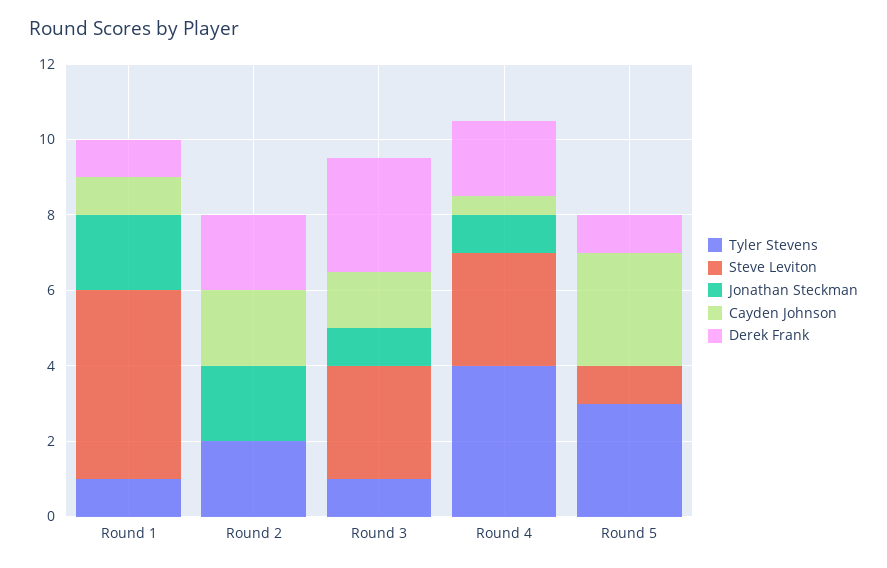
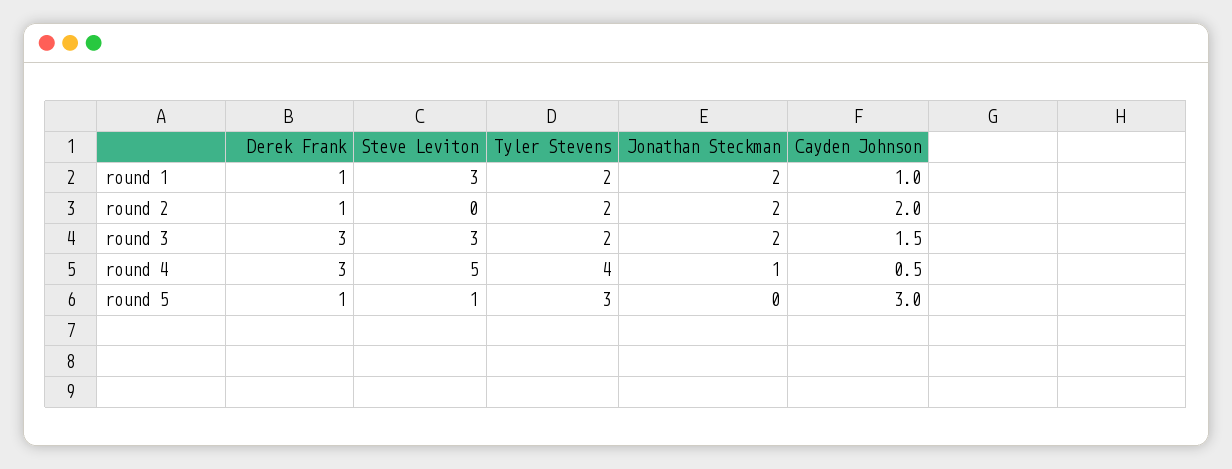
Tyler Stevens, Round 1: 1 -> 2
Steve Leviton, Round 1: 5 -> 3
Derek Frank, Round 2: 2 -> 1
Tyler Stevens, Round 3: 1 -> 2
Jonathan Steckman, Round 3: 1 -> 2
Steve Leviton, Round 4: 3 -> 5
Derek Frank, Round 4: 2 -> 3

